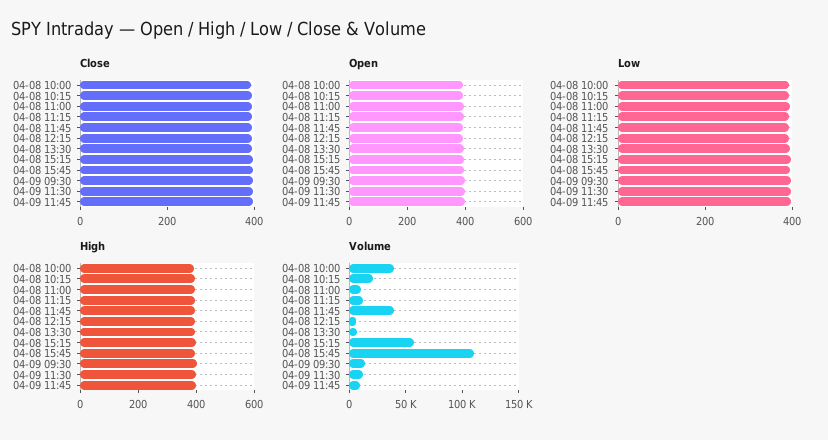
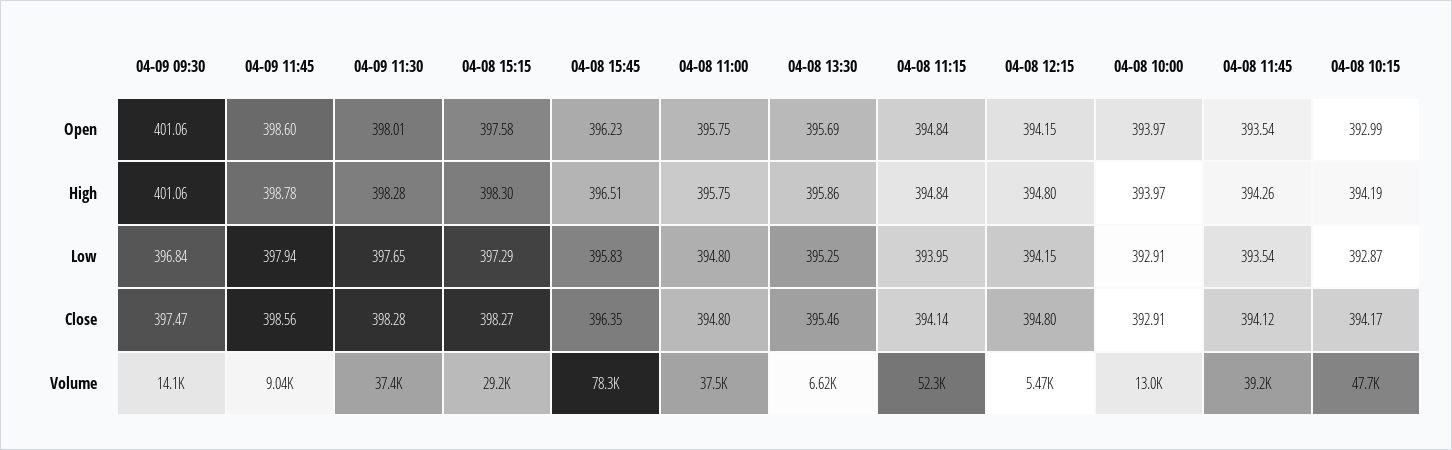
Volume, 04-08 10:00: 40000 -> 13000
Volume, 04-08 10:15: 20000 -> 47700
Volume, 04-08 11:00: 10000 -> 37500
Volume, 04-08 11:15: 10000 -> 52300
Volume, 04-08 15:15: 60000 -> 29200
Volume, 04-08 15:45: 110000 -> 78300
Volume, 04-09 11:30: 10000 -> 37400

